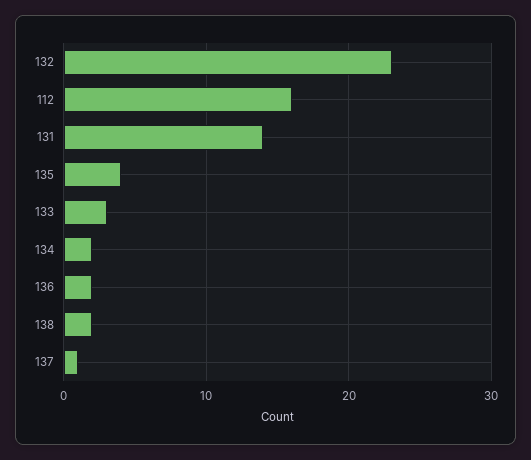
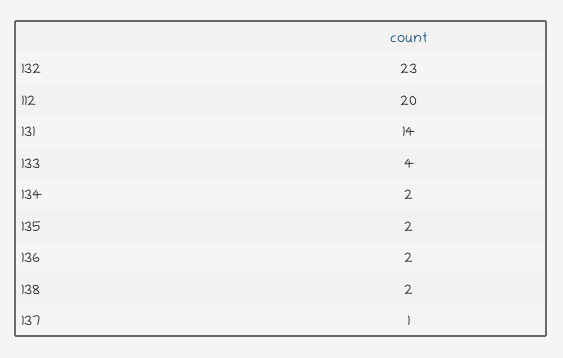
112: 16 -> 20
135: 4 -> 2
133: 3 -> 4

